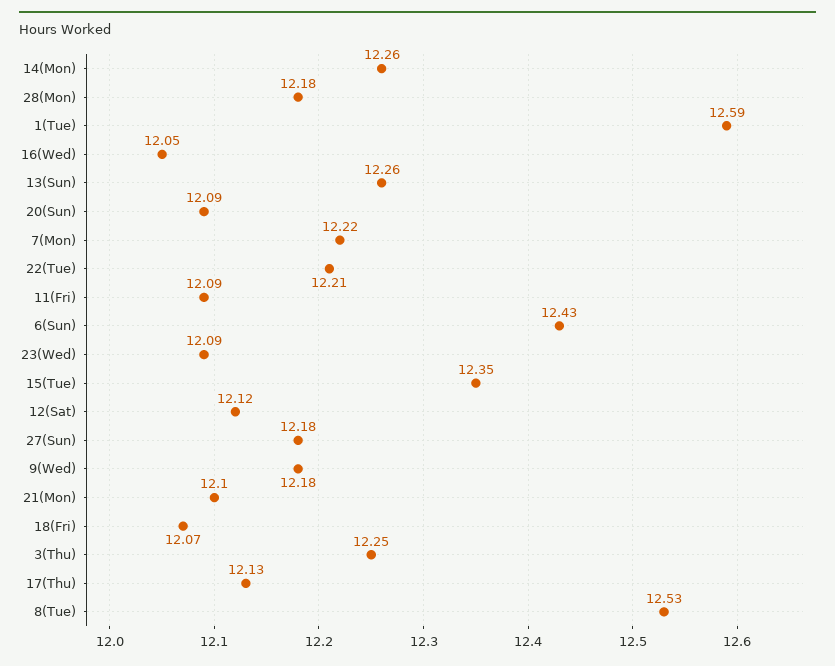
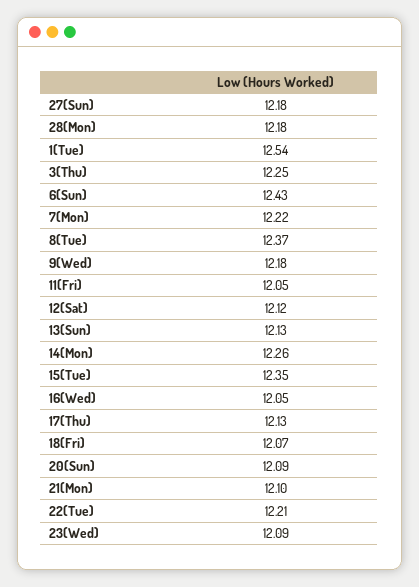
1(Tue): 12.59 -> 12.54
13(Sun): 12.26 -> 12.13
11(Fri): 12.09 -> 12.05
8(Tue): 12.53 -> 12.37

